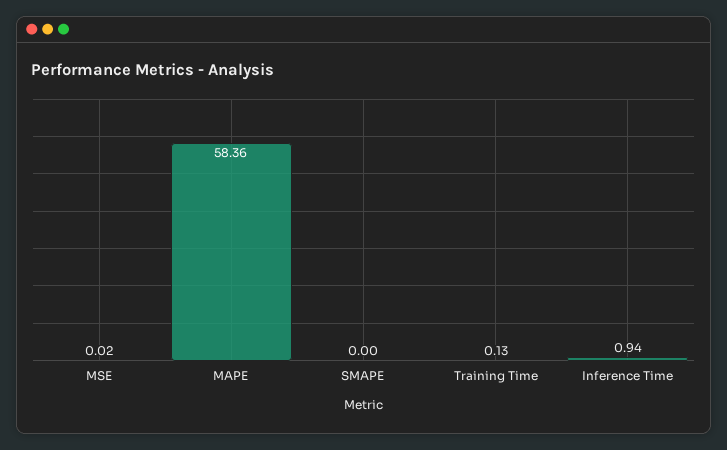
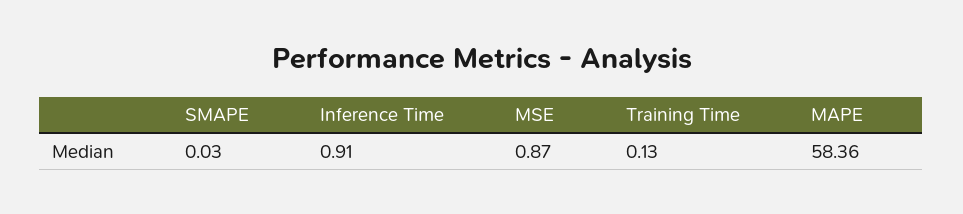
MSE: 0.02 -> 0.87
SMAPE: 0 -> 0.03
Inference Time: 0.94 -> 0.91

